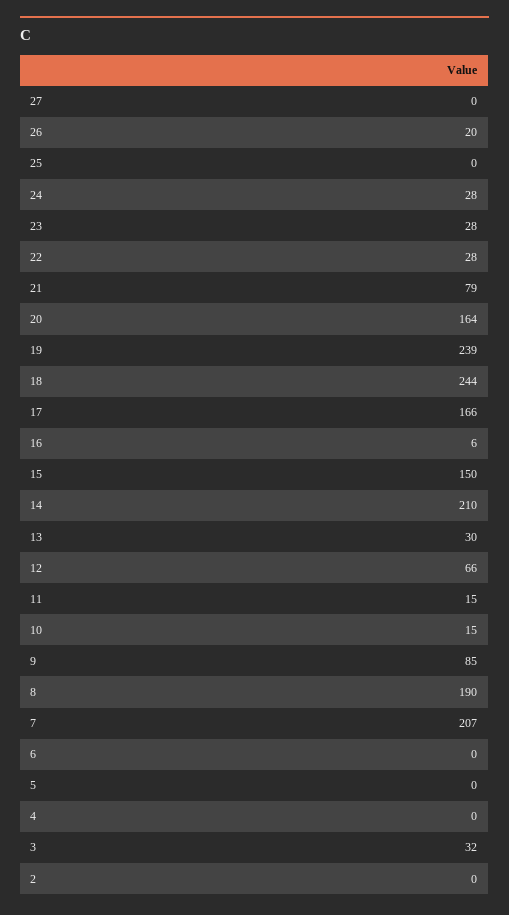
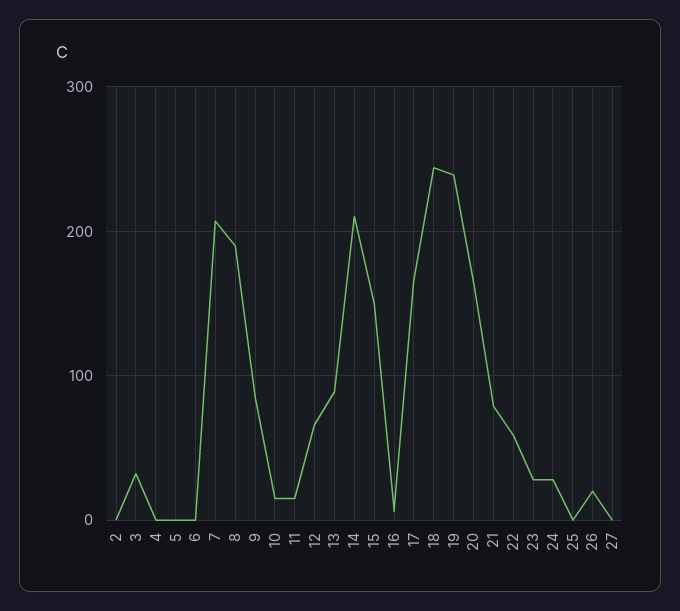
22: 28 -> 60
13: 30 -> 90

